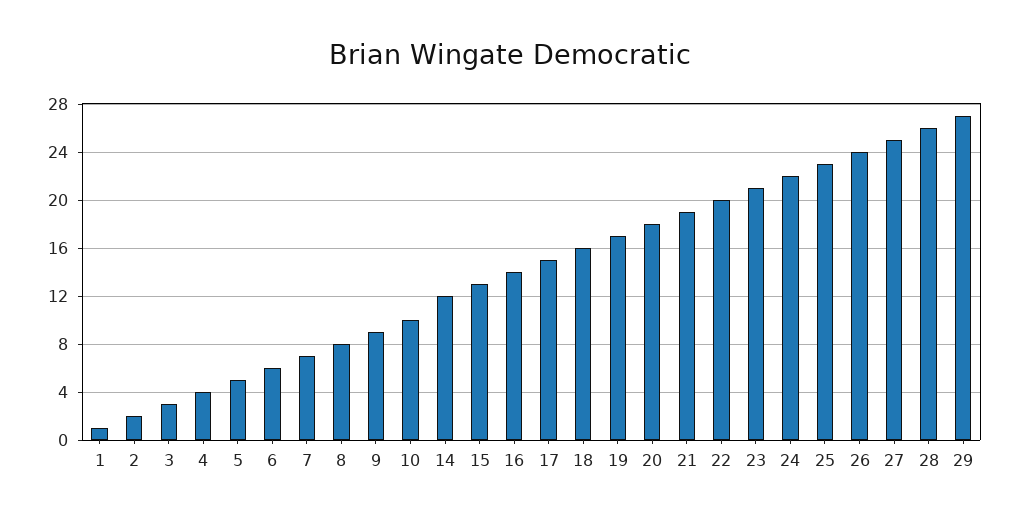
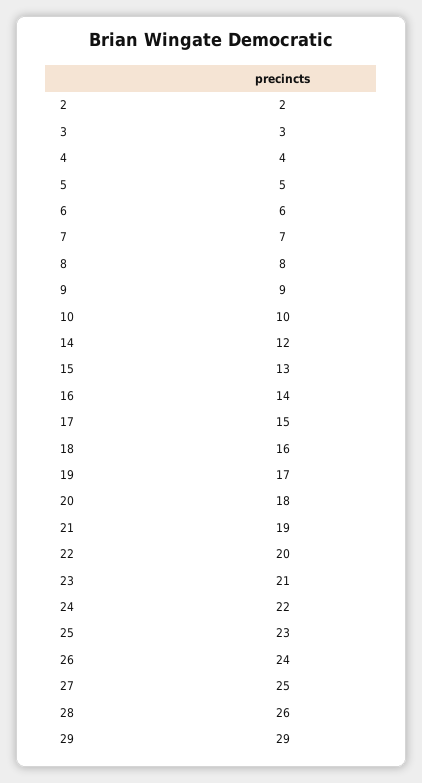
1: 1 -> none
29: 27 -> 29

